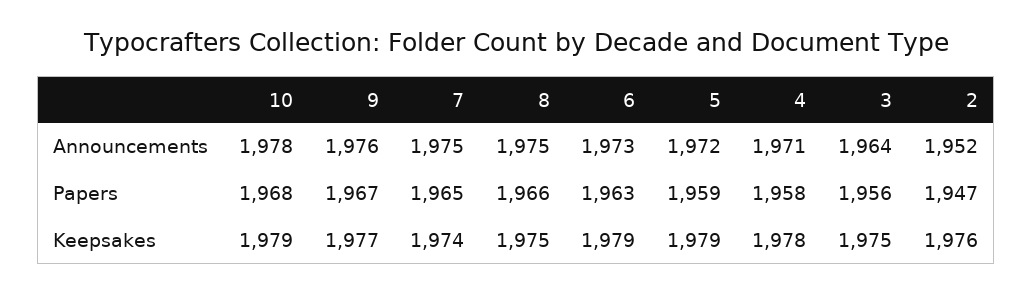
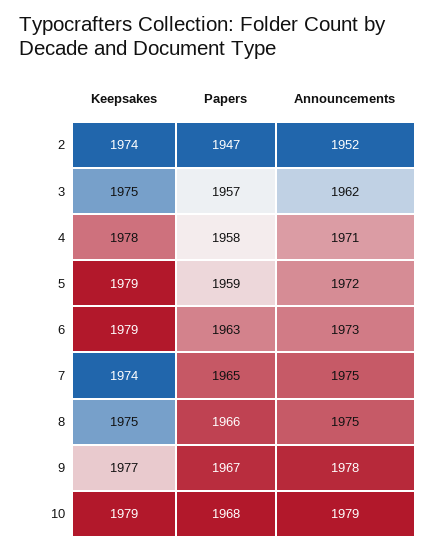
10, Announcements: 1978 -> 1979
9, Announcements: 1976 -> 1978
3, Announcements: 1964 -> 1962
3, Papers: 1956 -> 1957
2, Keepsakes: 1976 -> 1974

